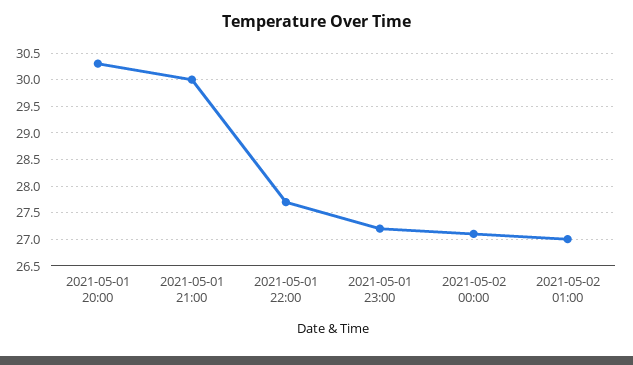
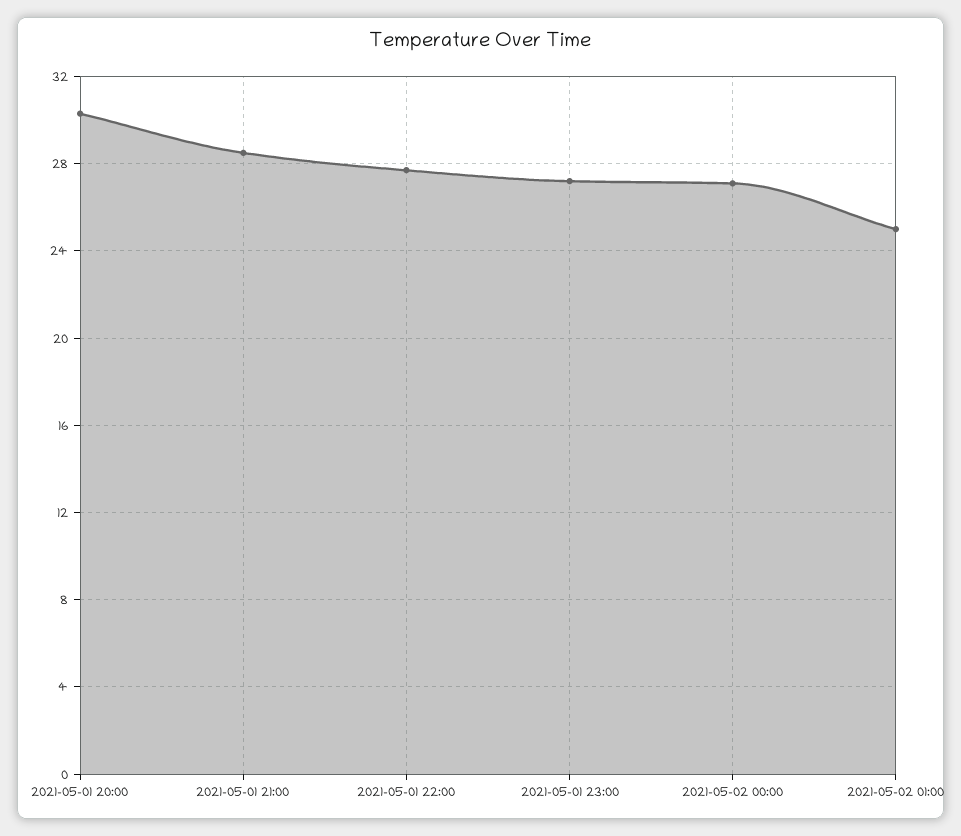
2021-05-01 21:00: 30 -> 28.5
2021-05-02 01:00: 27 -> 25

